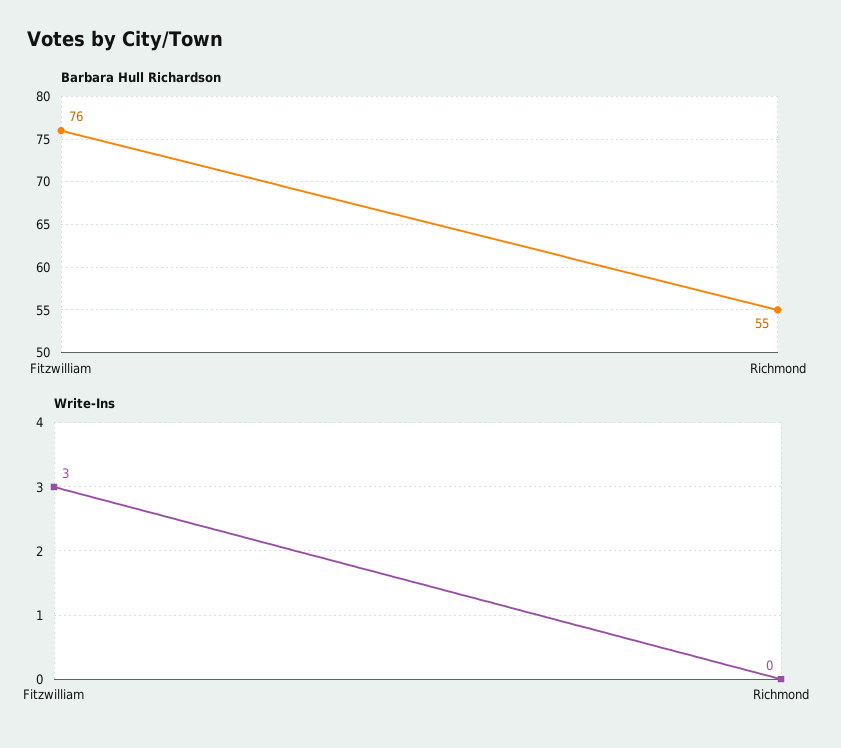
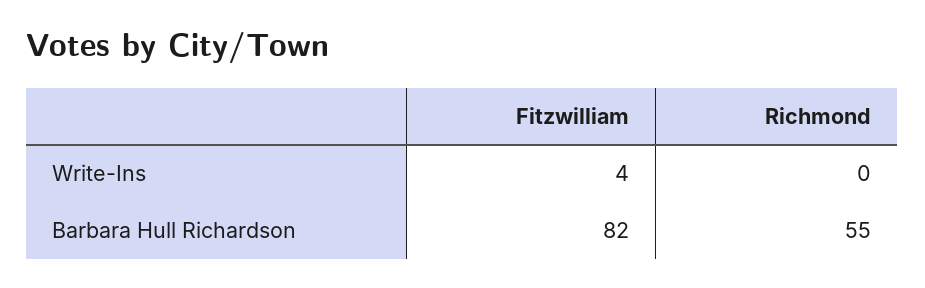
Barbara Hull Richardson, Fitzwilliam: 76 -> 82
Write-Ins, Fitzwilliam: 3 -> 4

